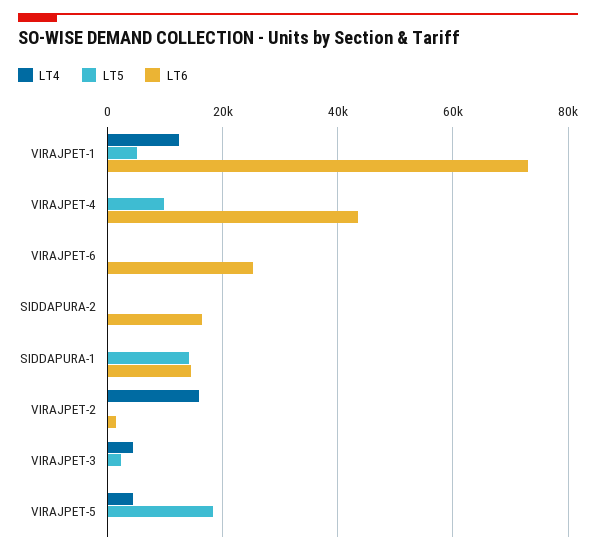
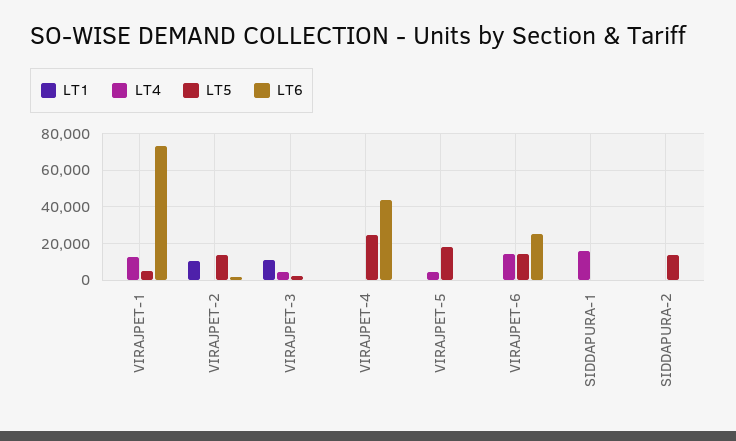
LT5, VIRAJPET-4: 10000 -> 25000
LT4, VIRAJPET-6: 0 -> 15000
LT5, VIRAJPET-6: 0 -> 15000
LT5, SIDDAPURA-2: 0 -> 15000
LT6, SIDDAPURA-2: 16000 -> 0
LT4, SIDDAPURA-1: 0 -> 15000
LT5, SIDDAPURA-1: 14000 -> 0
LT6, SIDDAPURA-1: 14000 -> 0
LT4, VIRAJPET-2: 16000 -> 0
LT5, VIRAJPET-2: 0 -> 15000
LT1, VIRAJPET-1: none -> 0
LT1, VIRAJPET-2: none -> 10000
LT1, VIRAJPET-3: none -> 10000
LT1, VIRAJPET-4: none -> 0
LT1, VIRAJPET-5: none -> 0
LT1, VIRAJPET-6: none -> 0
LT1, SIDDAPURA-1: none -> 0
LT1, SIDDAPURA-2: none -> 0

